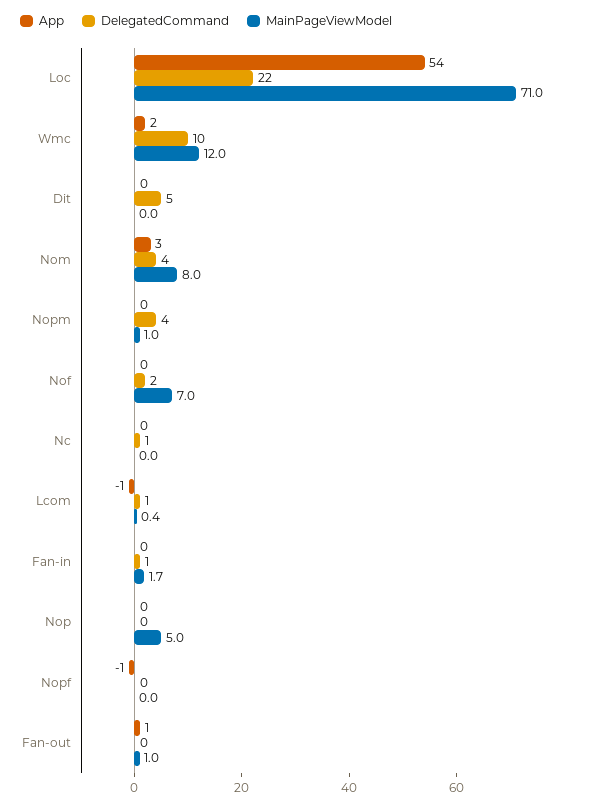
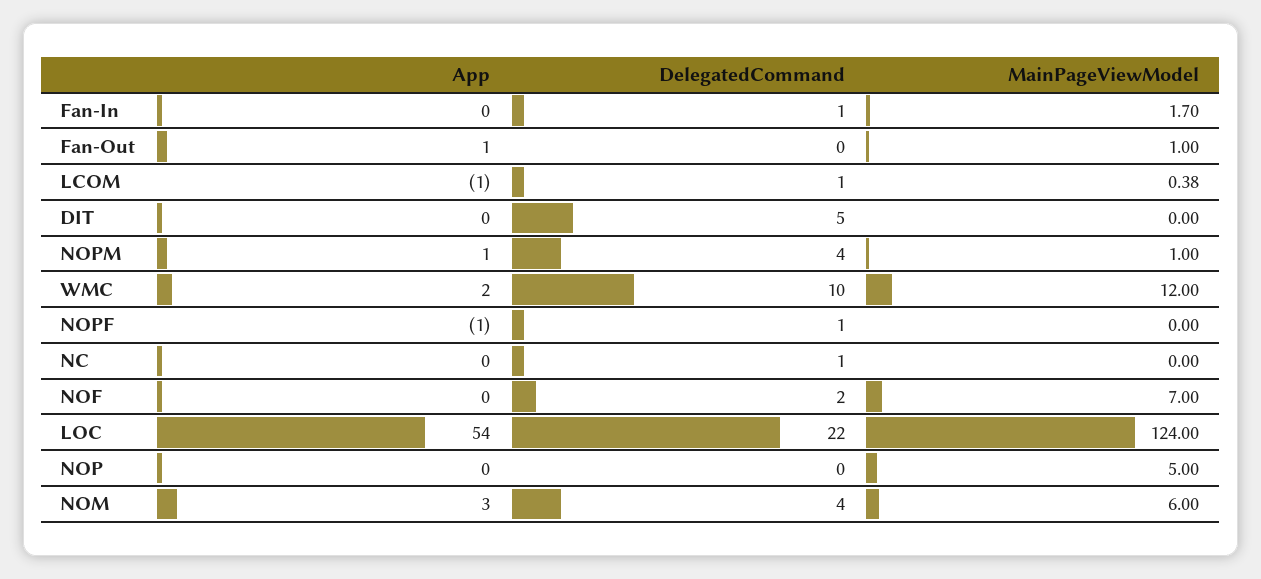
MainPageViewModel, Loc: 71 -> 124
MainPageViewModel, Nom: 8 -> 6
App, Nopm: 0 -> 1
DelegatedCommand, Nopf: 0 -> 1

